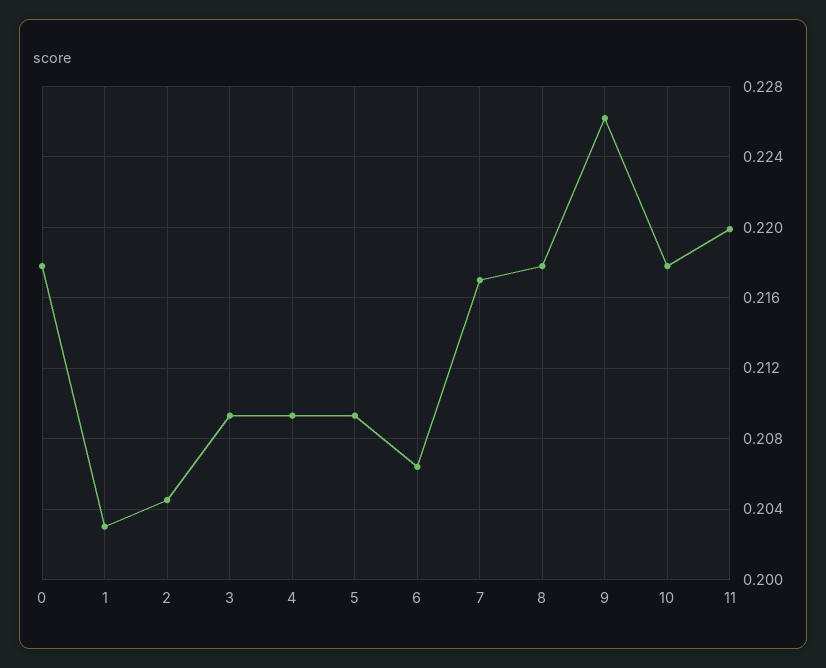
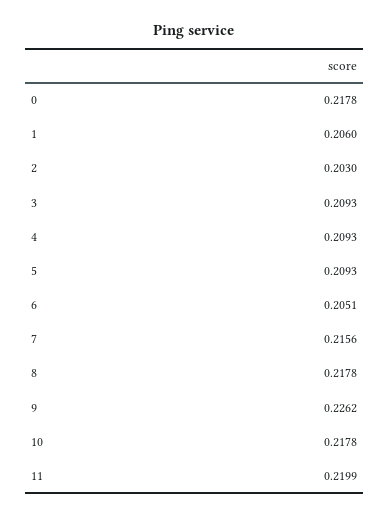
1: 0.203 -> 0.206
2: 0.2045 -> 0.203
6: 0.2065 -> 0.2051
7: 0.217 -> 0.2156

